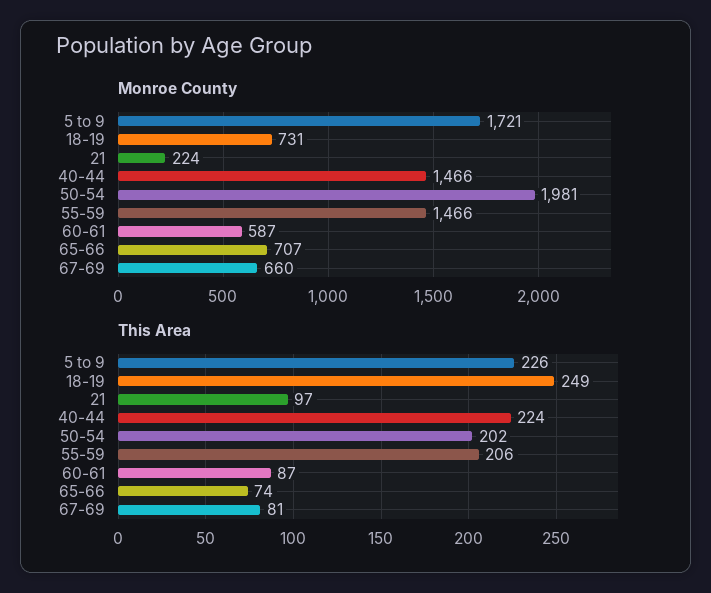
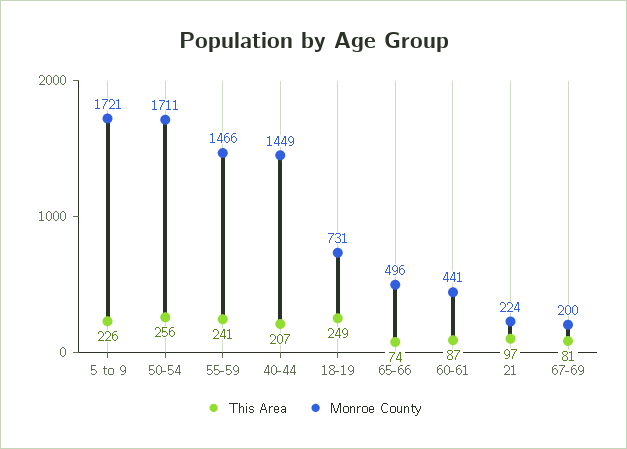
Monroe County, 40-44: 1466 -> 1449
Monroe County, 50-54: 1981 -> 1711
Monroe County, 60-61: 587 -> 441
Monroe County, 65-66: 707 -> 496
Monroe County, 67-69: 660 -> 200
This Area, 40-44: 224 -> 207
This Area, 50-54: 202 -> 256
This Area, 55-59: 206 -> 241

